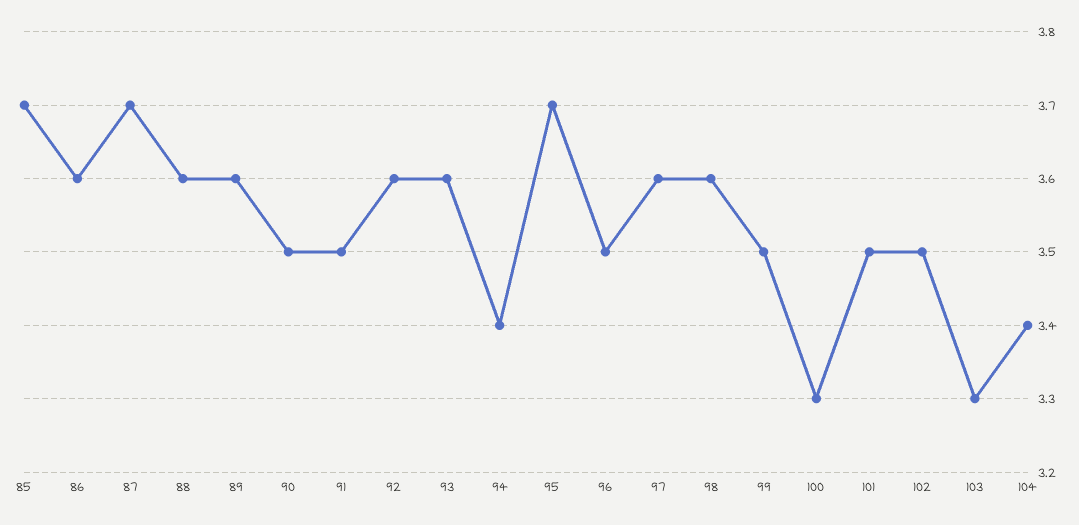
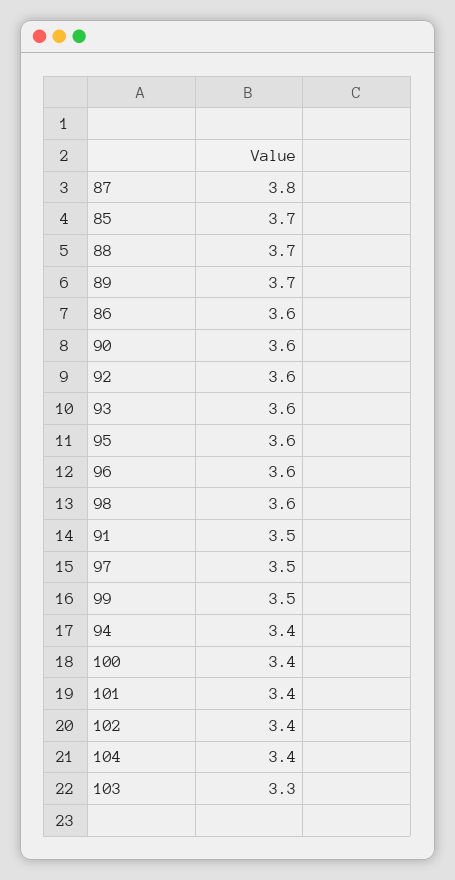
87: 3.7 -> 3.8
88: 3.6 -> 3.7
89: 3.6 -> 3.7
90: 3.5 -> 3.6
95: 3.7 -> 3.6
96: 3.5 -> 3.6
97: 3.6 -> 3.5
100: 3.3 -> 3.4
101: 3.5 -> 3.4
102: 3.5 -> 3.4

